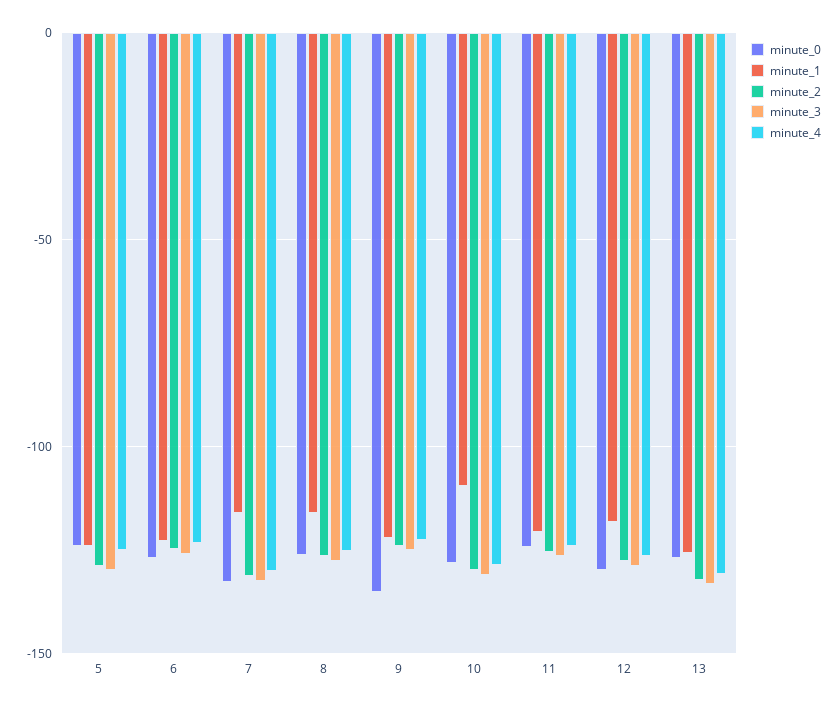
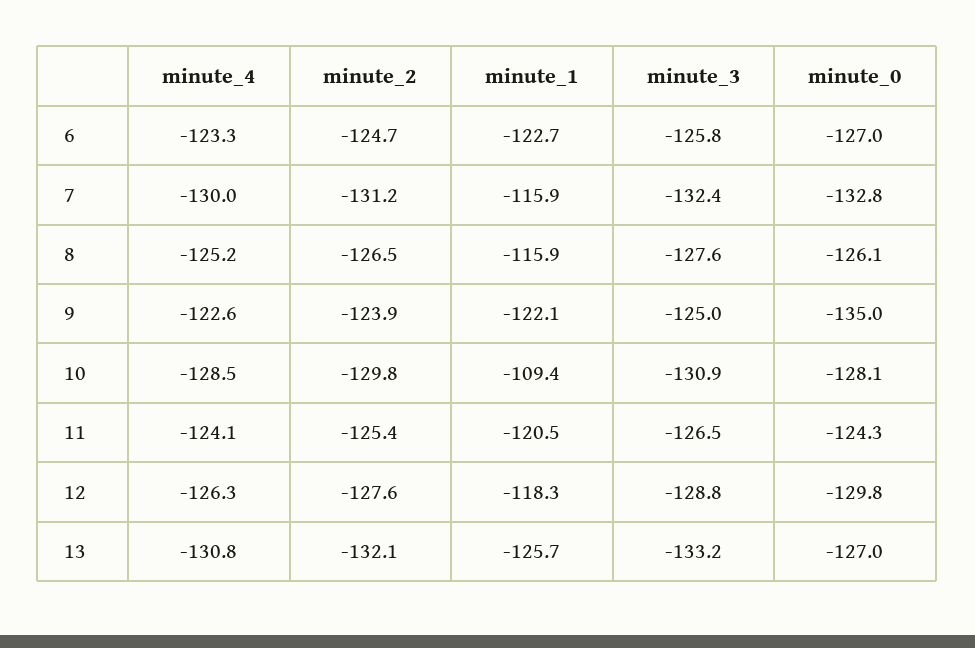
minute_0, 5: -125 -> none
minute_1, 5: -125 -> none
minute_2, 5: -130 -> none
minute_3, 5: -130 -> none
minute_4, 5: -125 -> none

